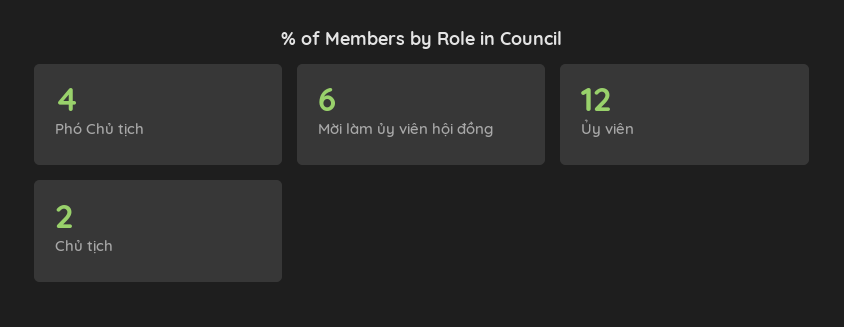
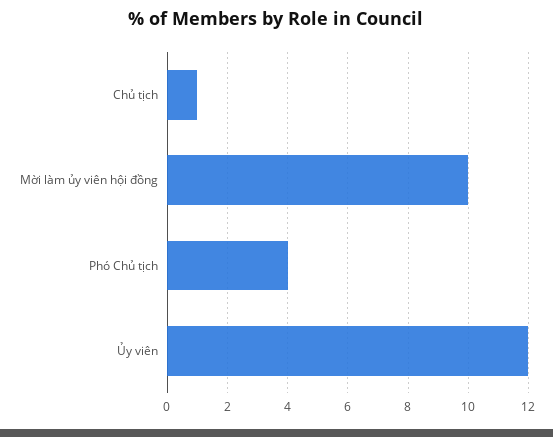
Mời làm ủy viên hội đồng: 6 -> 10
Chủ tịch: 2 -> 1

